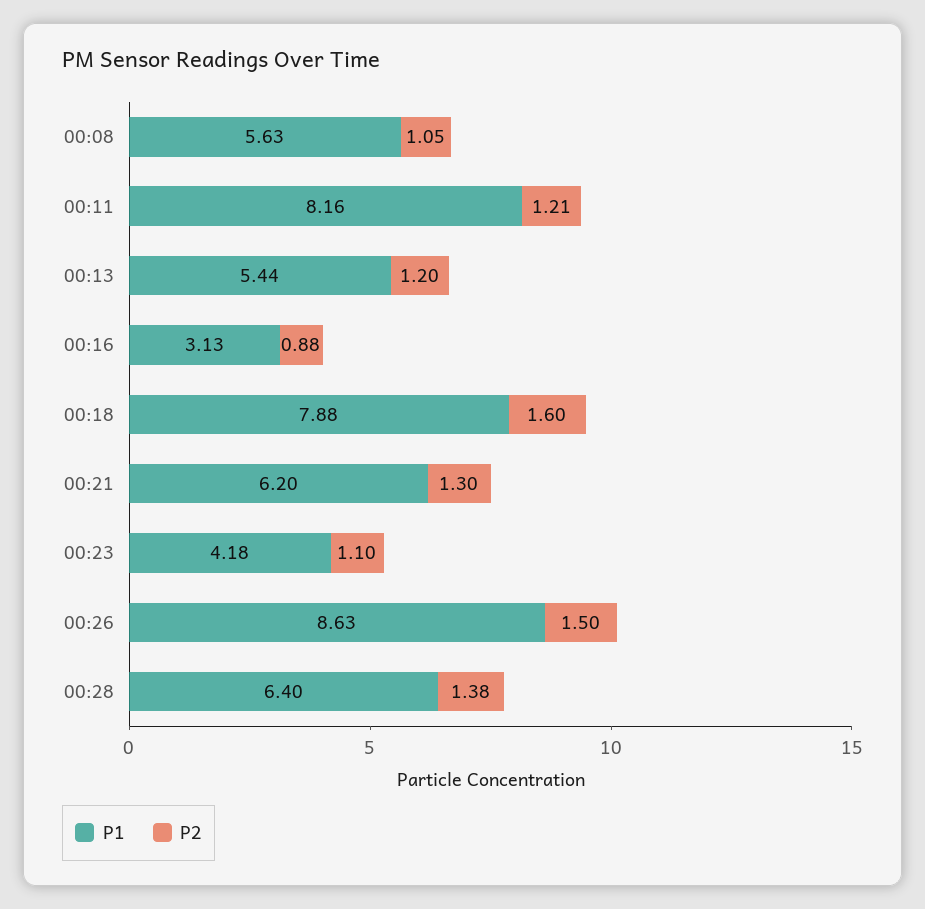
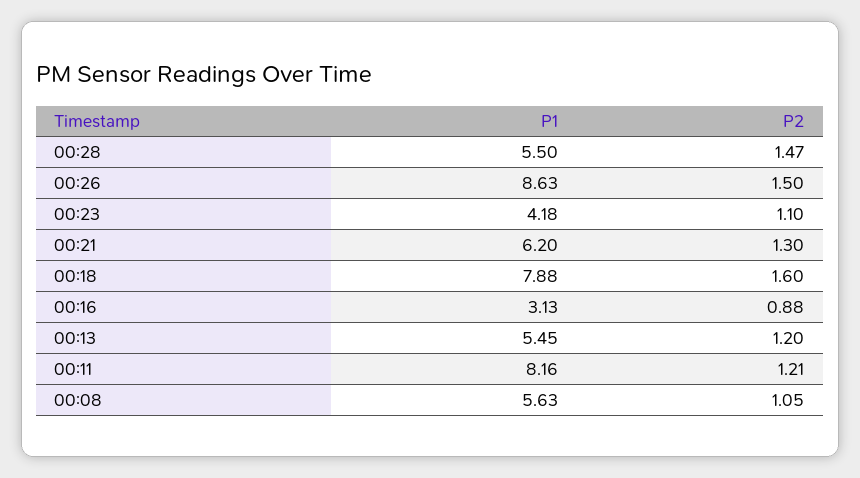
P1, 00:13: 5.44 -> 5.45
P1, 00:28: 6.4 -> 5.5
P2, 00:28: 1.38 -> 1.47

